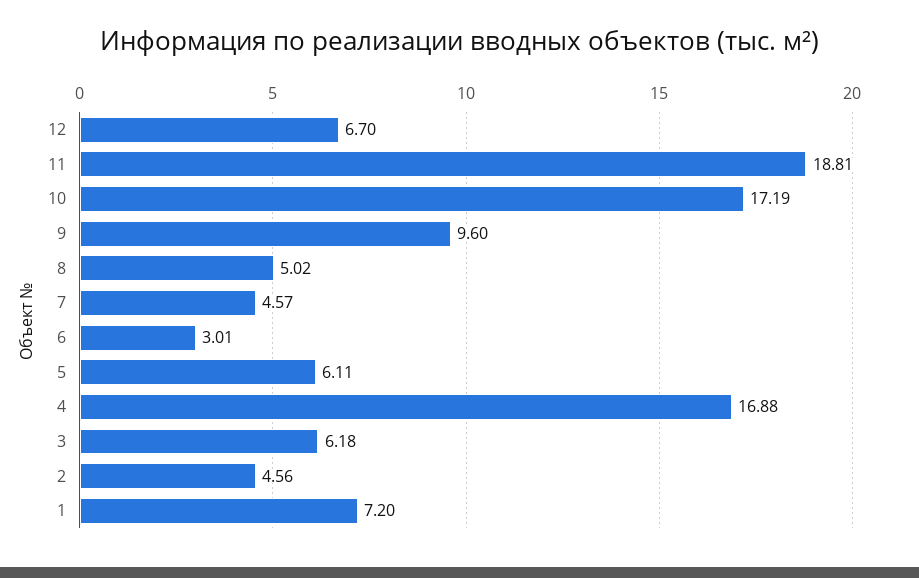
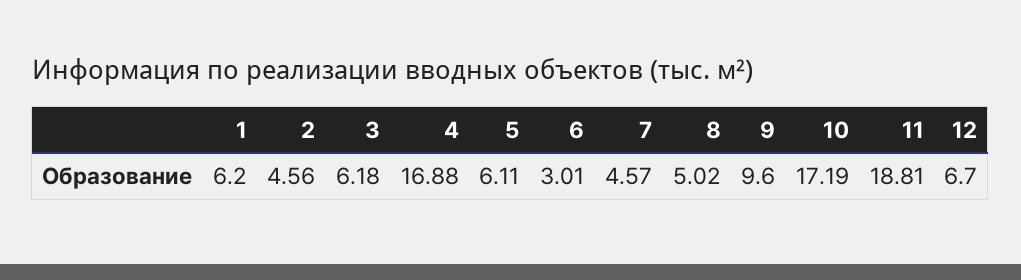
1: 7.2 -> 6.2

